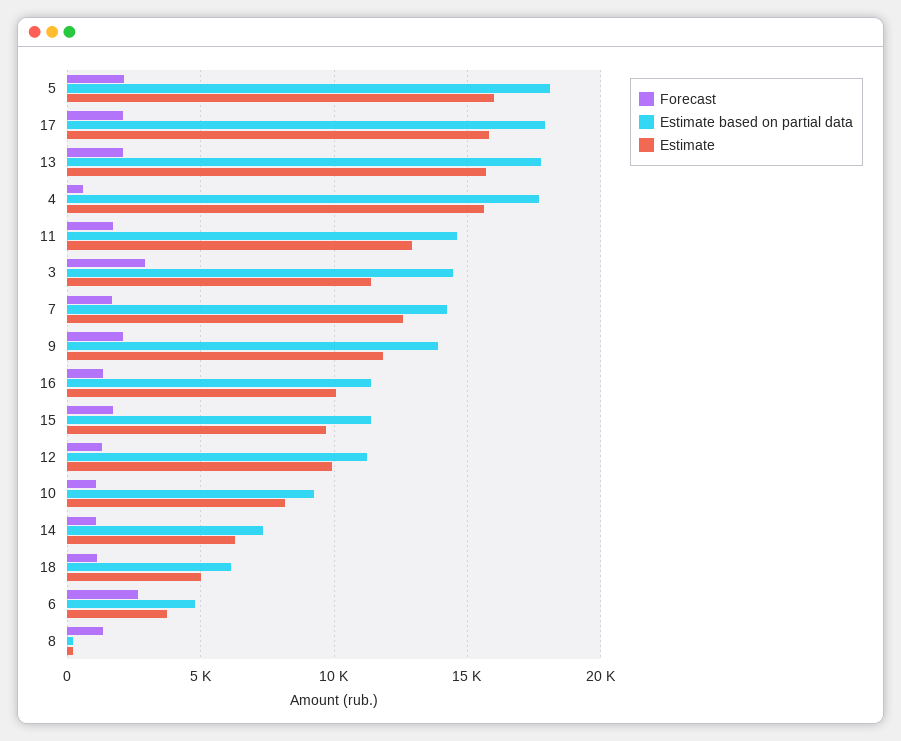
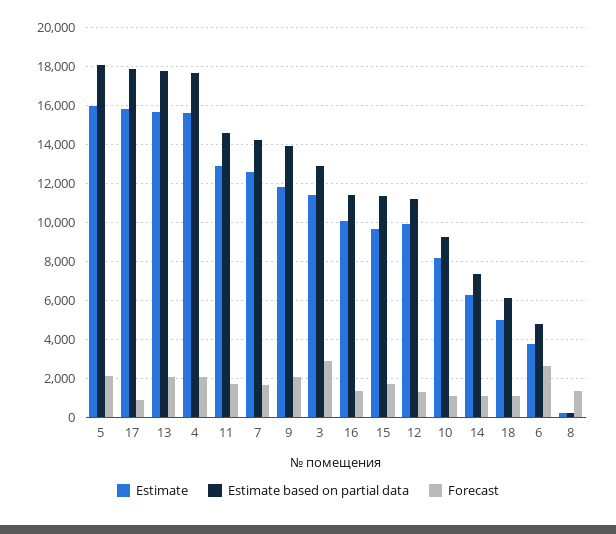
Forecast, 17: 2000 -> 1000
Forecast, 4: 500 -> 2000
Estimate based on partial data, 3: 14500 -> 13000

